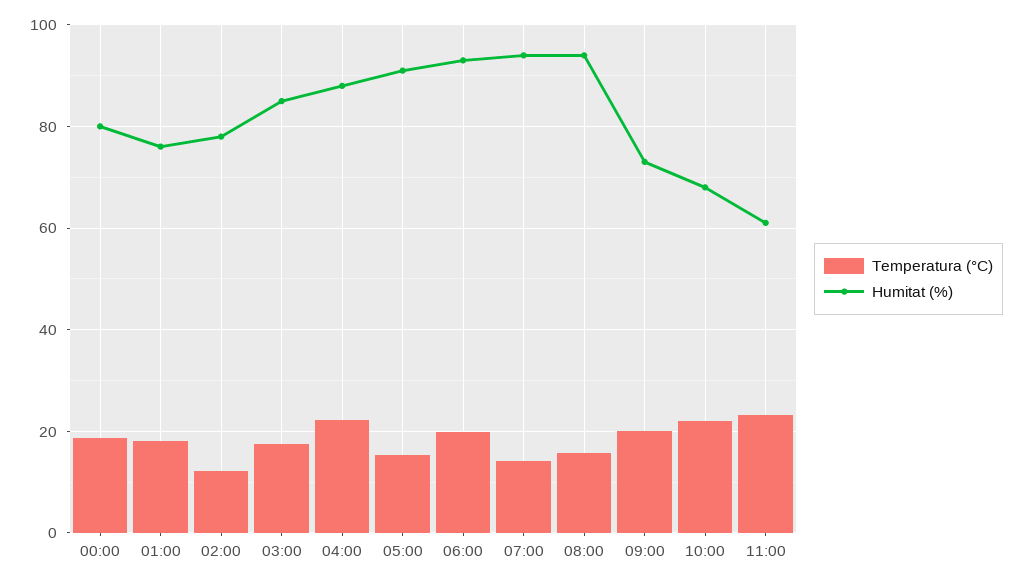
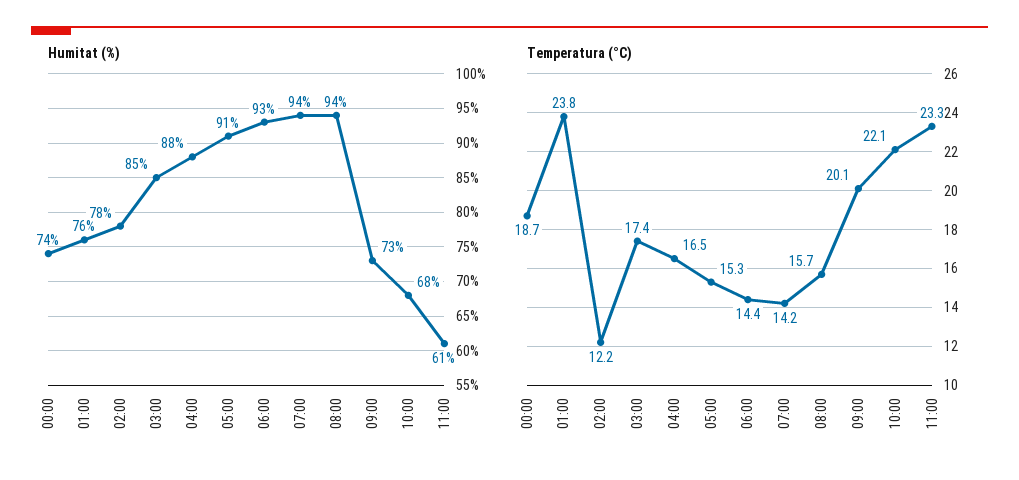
Humitat (%), 00:00: 80 -> 74
Temperatura (°C), 01:00: 18 -> 23.8
Temperatura (°C), 04:00: 22 -> 16.5
Temperatura (°C), 06:00: 20 -> 14.4

